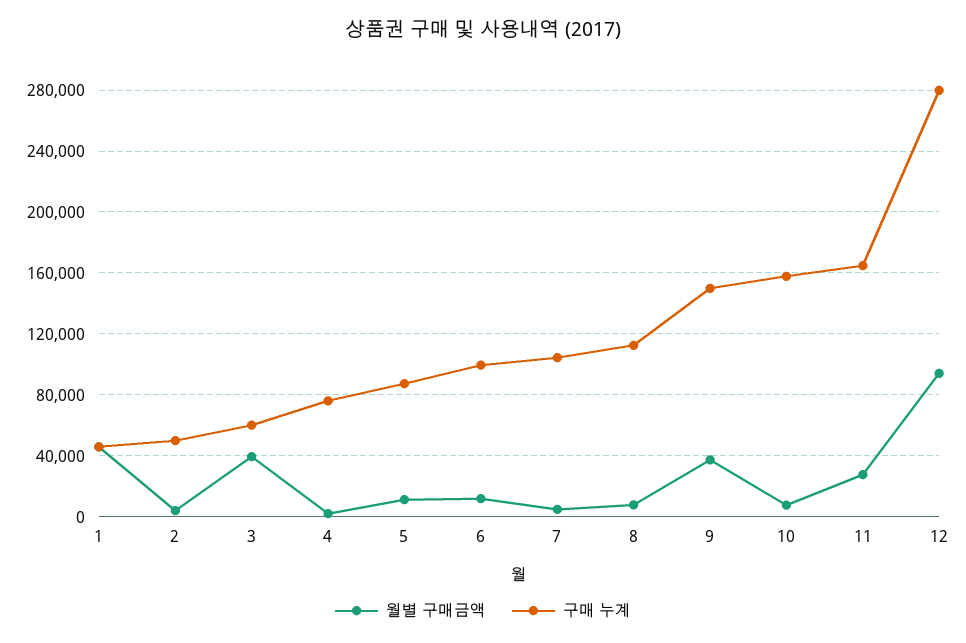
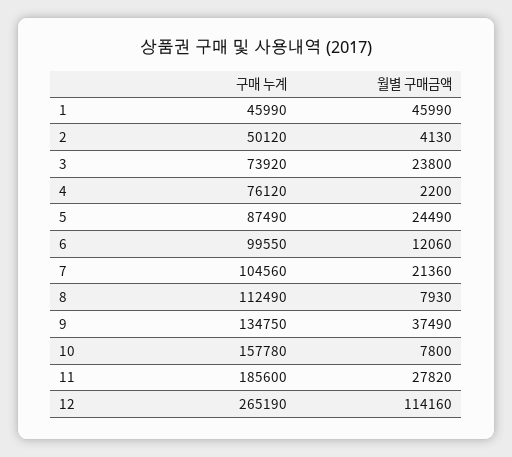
월별 구매금액, 3: 40000 -> 23800
구매 누계, 3: 60000 -> 73920
월별 구매금액, 5: 10000 -> 24490
월별 구매금액, 7: 5000 -> 21360
구매 누계, 9: 150000 -> 134750
구매 누계, 11: 165000 -> 185600
월별 구매금액, 12: 95000 -> 114160
구매 누계, 12: 280000 -> 265190

